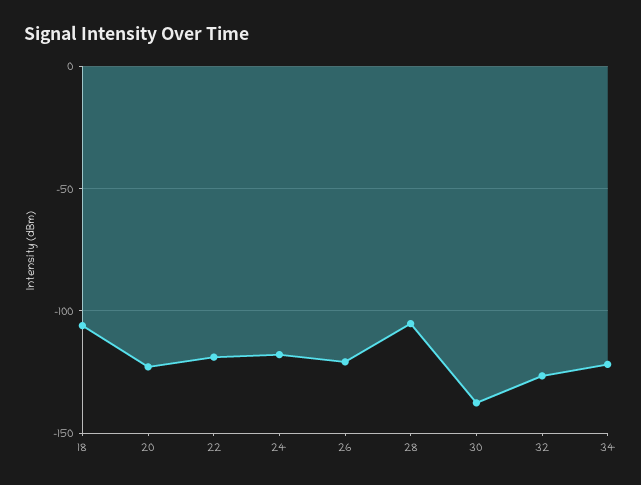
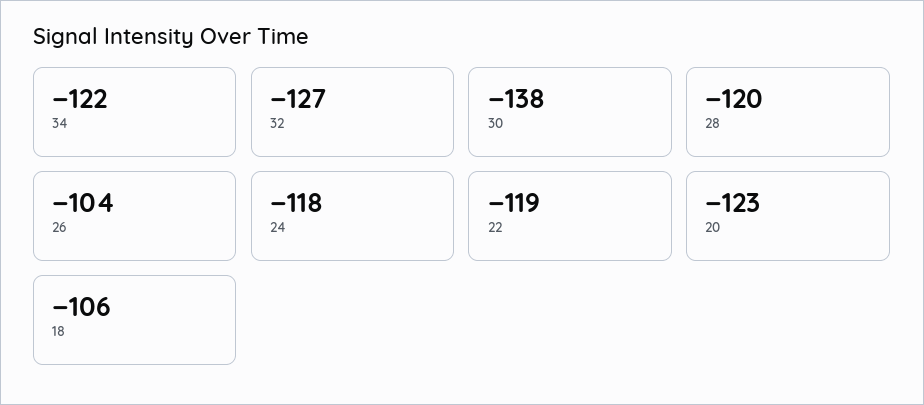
26: -120 -> -104
28: -105 -> -120

